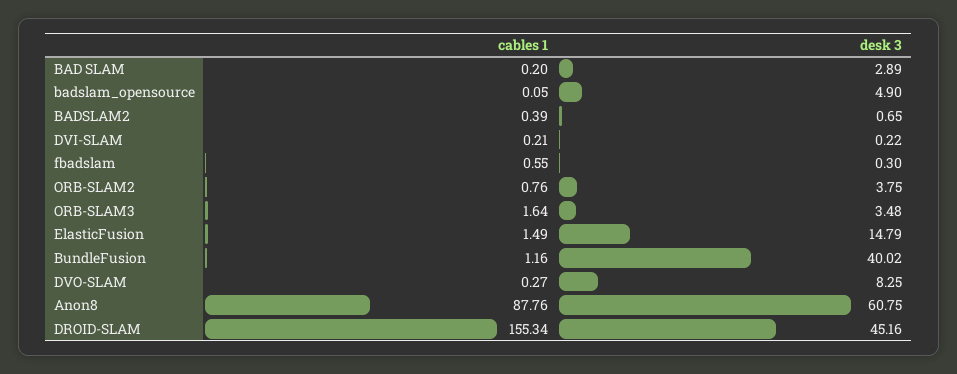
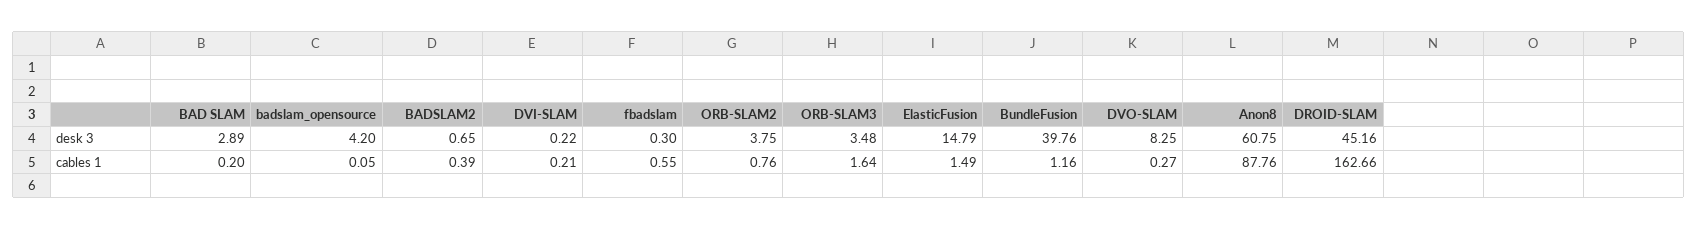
desk 3, badslam_opensource: 4.9 -> 4.2
desk 3, BundleFusion: 40.02 -> 39.76
cables 1, DROID-SLAM: 155.34 -> 162.66

